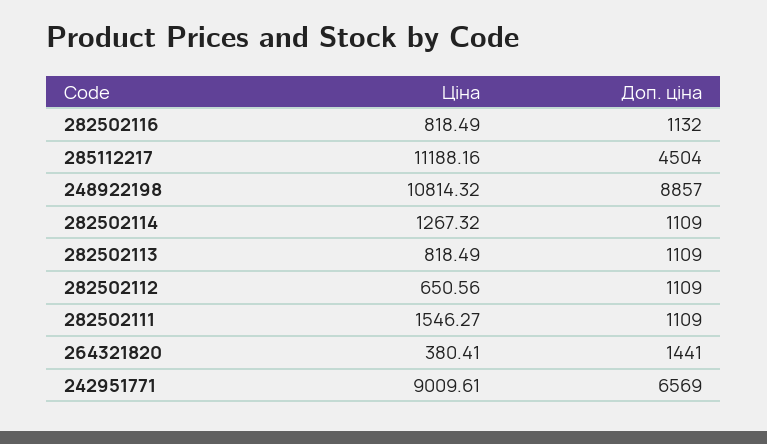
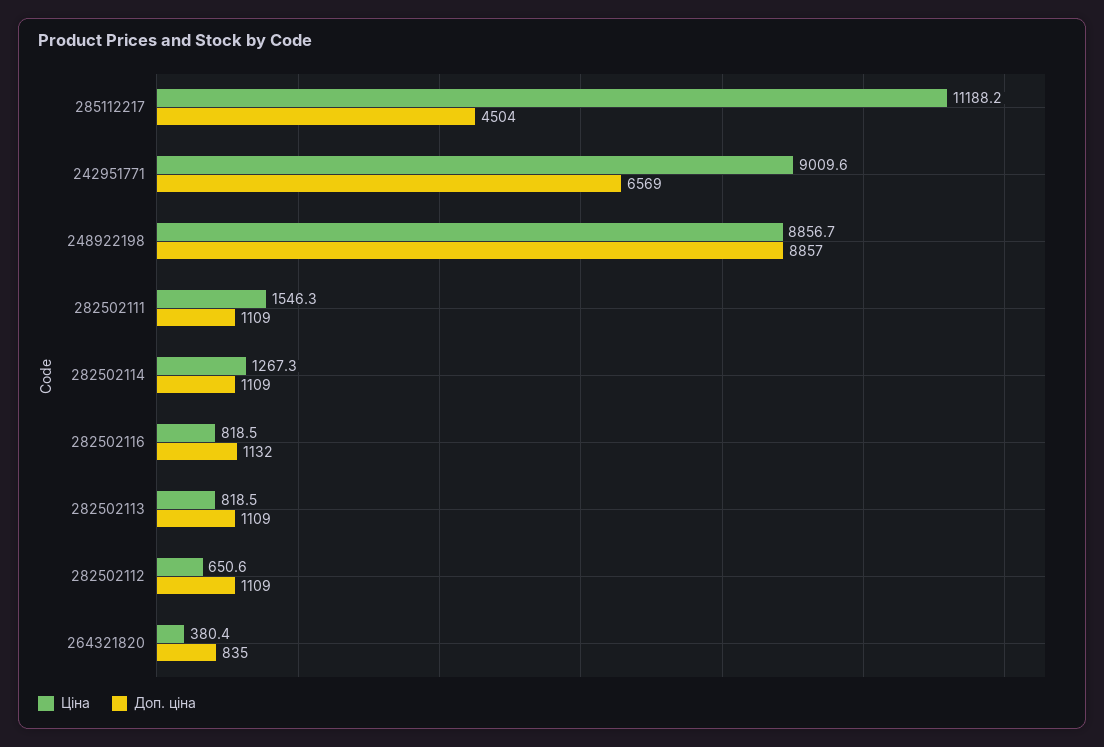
Ціна, 248922198: 10814.32 -> 8856.7
Доп. ціна, 264321820: 1441 -> 835

